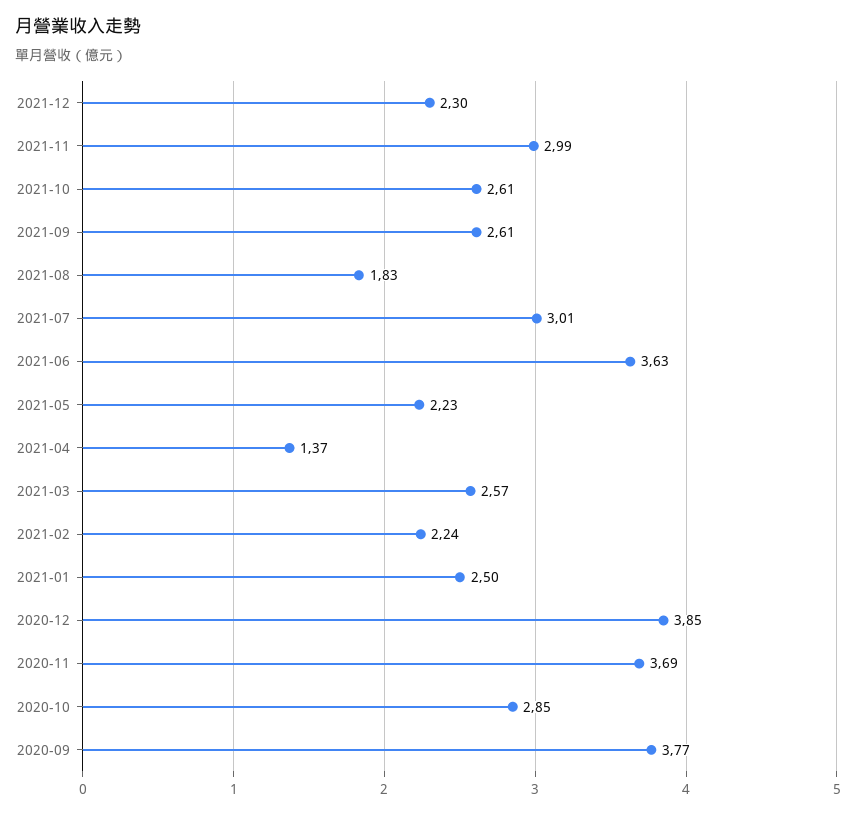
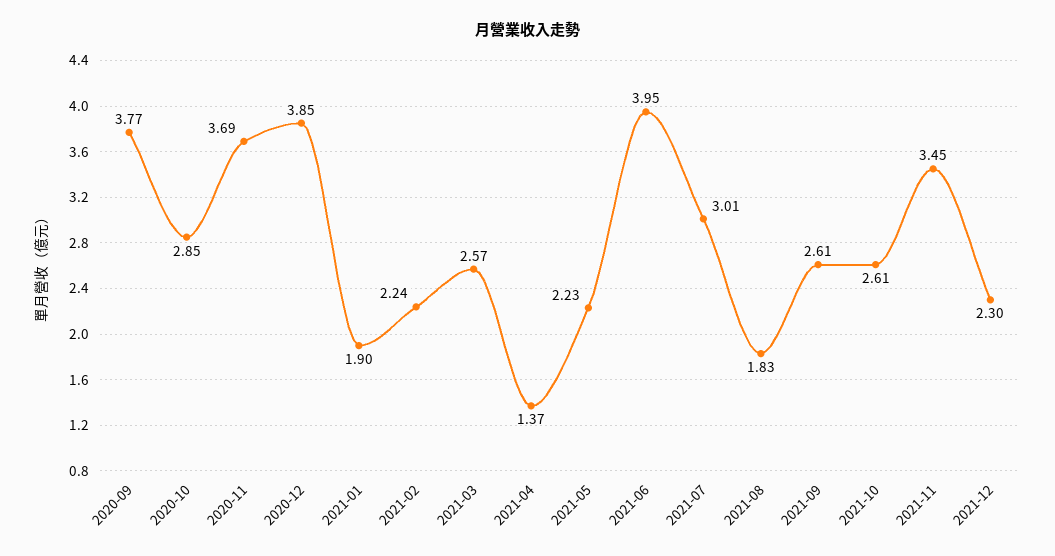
2021-11: 2.99 -> 3.45
2021-06: 3.63 -> 3.95
2021-01: 2.5 -> 1.9

